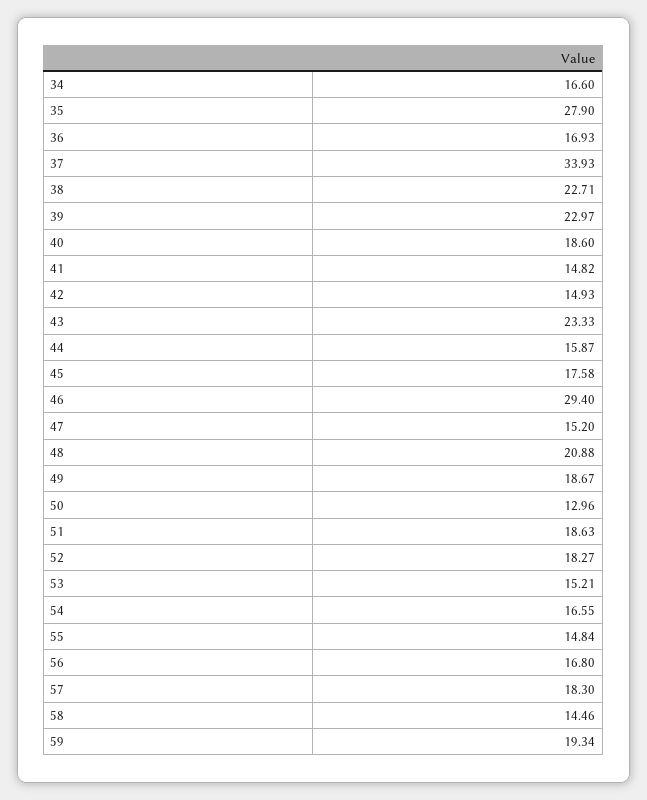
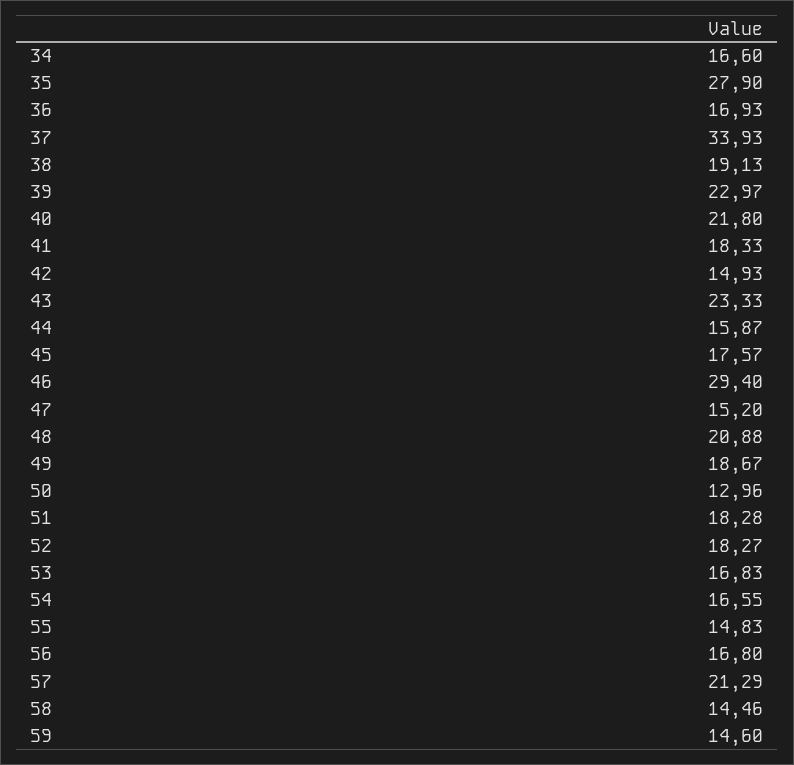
38: 22.71 -> 19.13
40: 18.6 -> 21.8
41: 14.82 -> 18.33
45: 17.58 -> 17.57
51: 18.63 -> 18.28
53: 15.21 -> 16.83
55: 14.84 -> 14.83
57: 18.3 -> 21.29
59: 19.34 -> 14.6

